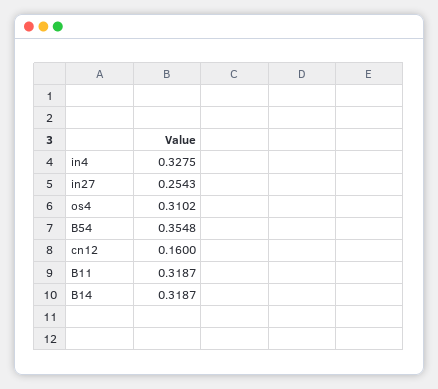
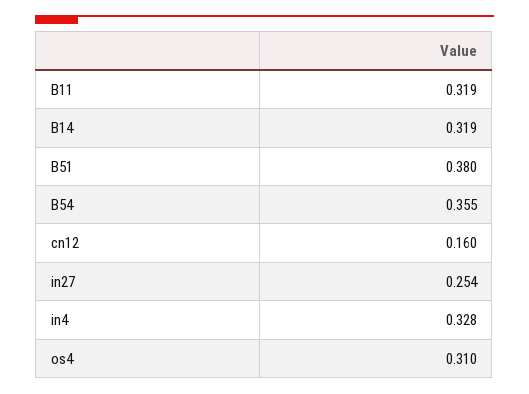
B51: none -> 0.38

